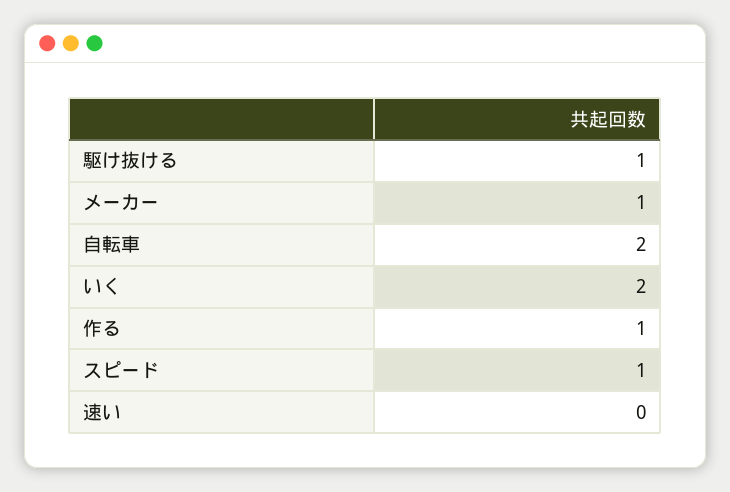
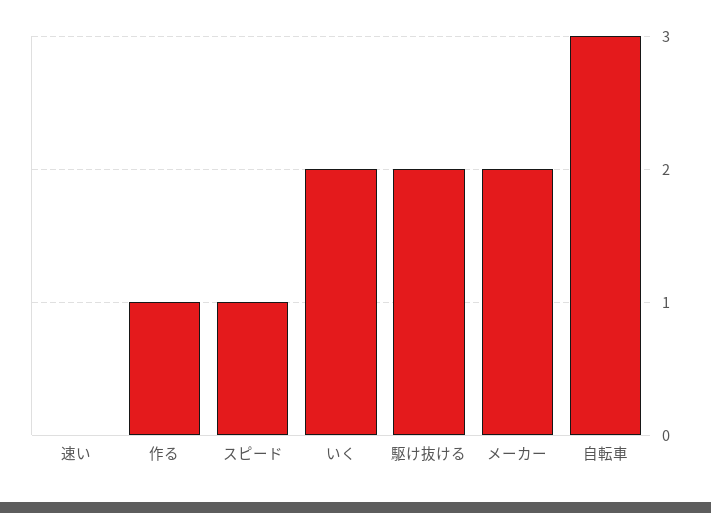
駆け抜ける: 1 -> 2
メーカー: 1 -> 2
自転車: 2 -> 3

